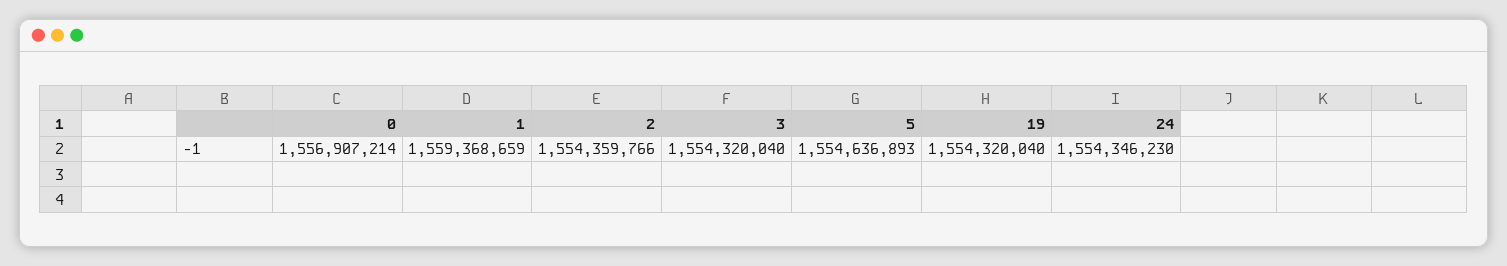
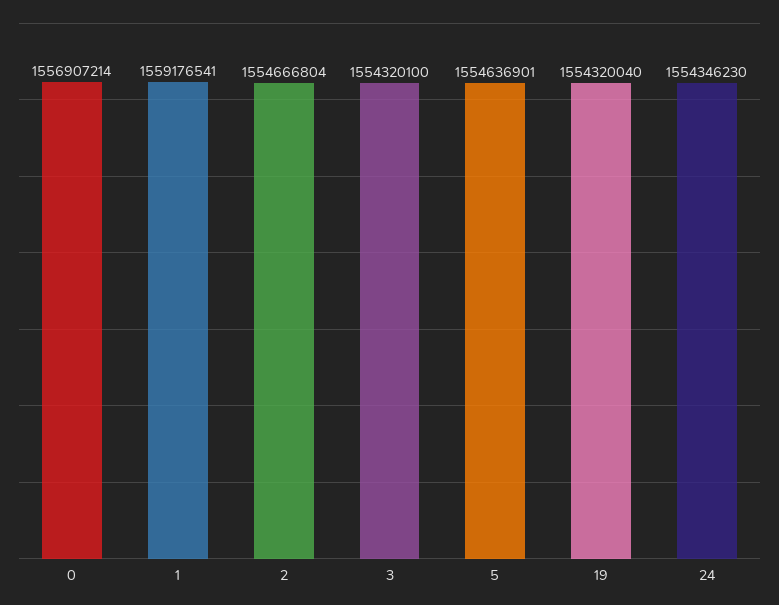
1: 1559368659 -> 1559176541
2: 1554359766 -> 1554666804
3: 1554320040 -> 1554320100
5: 1554636893 -> 1554636901

